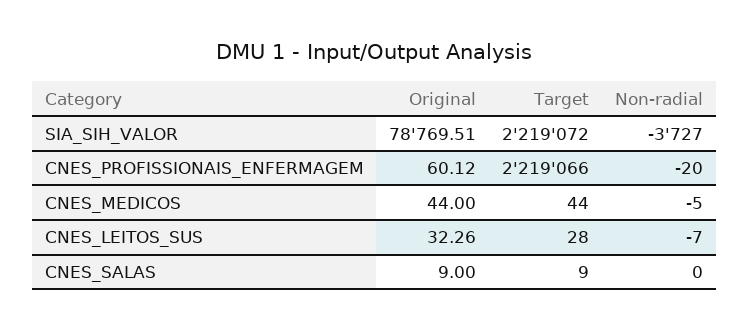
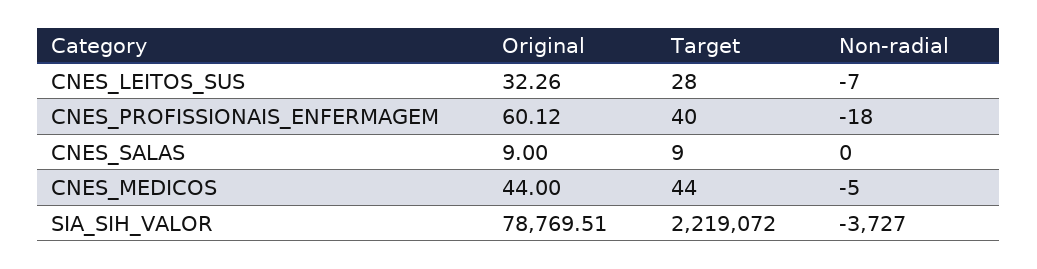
Target, CNES_PROFISSIONAIS_ENFERMAGEM: 2219066 -> 40
Non-radial, CNES_PROFISSIONAIS_ENFERMAGEM: -20 -> -18

